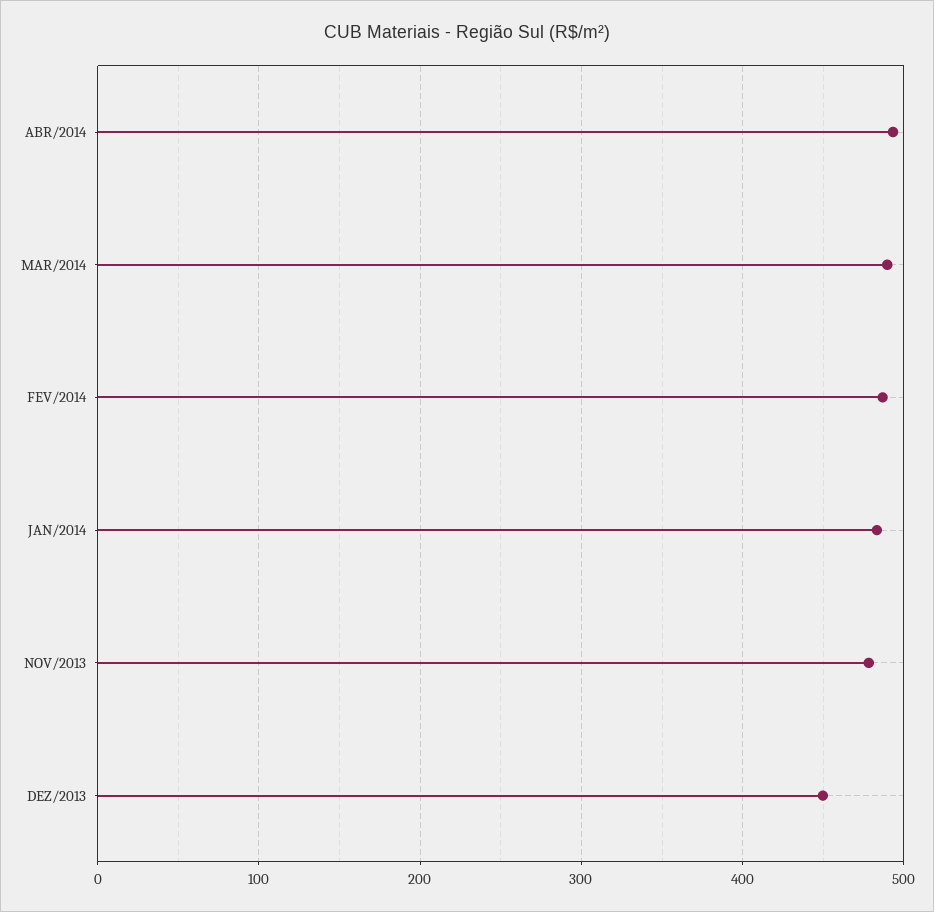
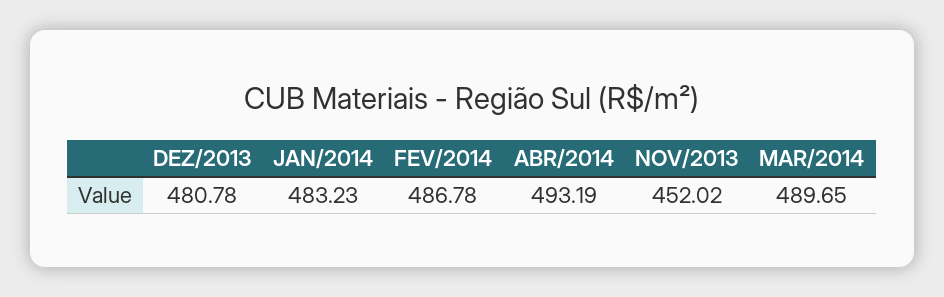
NOV/2013: 480 -> 452.02
DEZ/2013: 450 -> 480.78

